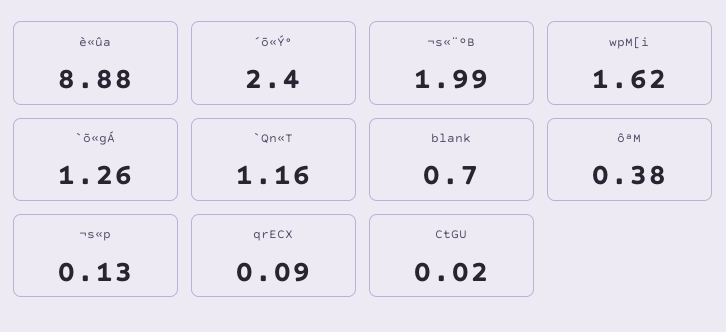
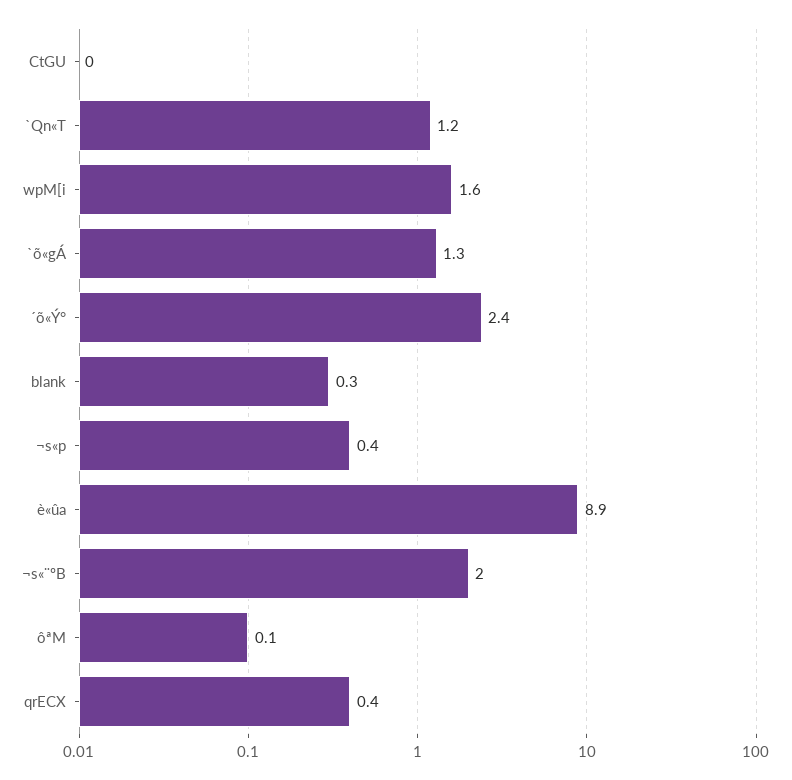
blank: 0.7 -> 0.3
ôªM: 0.38 -> 0.1
¬s«p: 0.13 -> 0.4
qrECX: 0.09 -> 0.4

